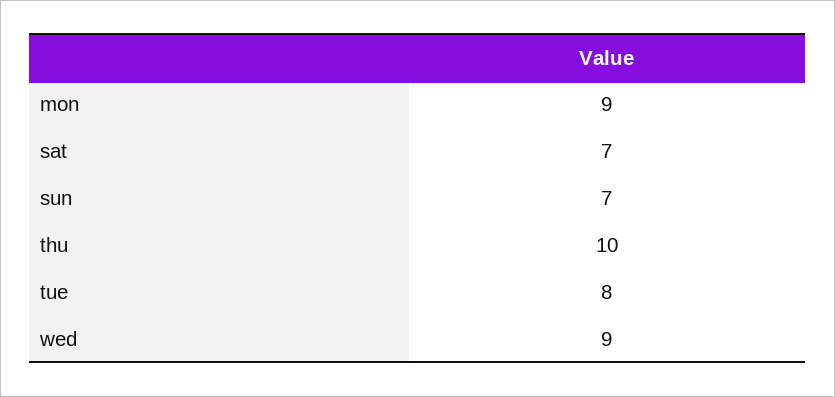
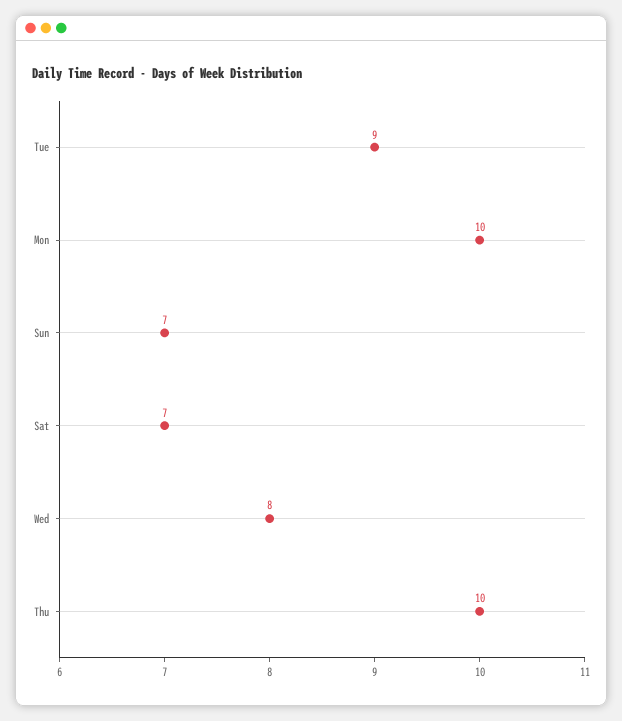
mon: 9 -> 10
tue: 8 -> 9
wed: 9 -> 8

